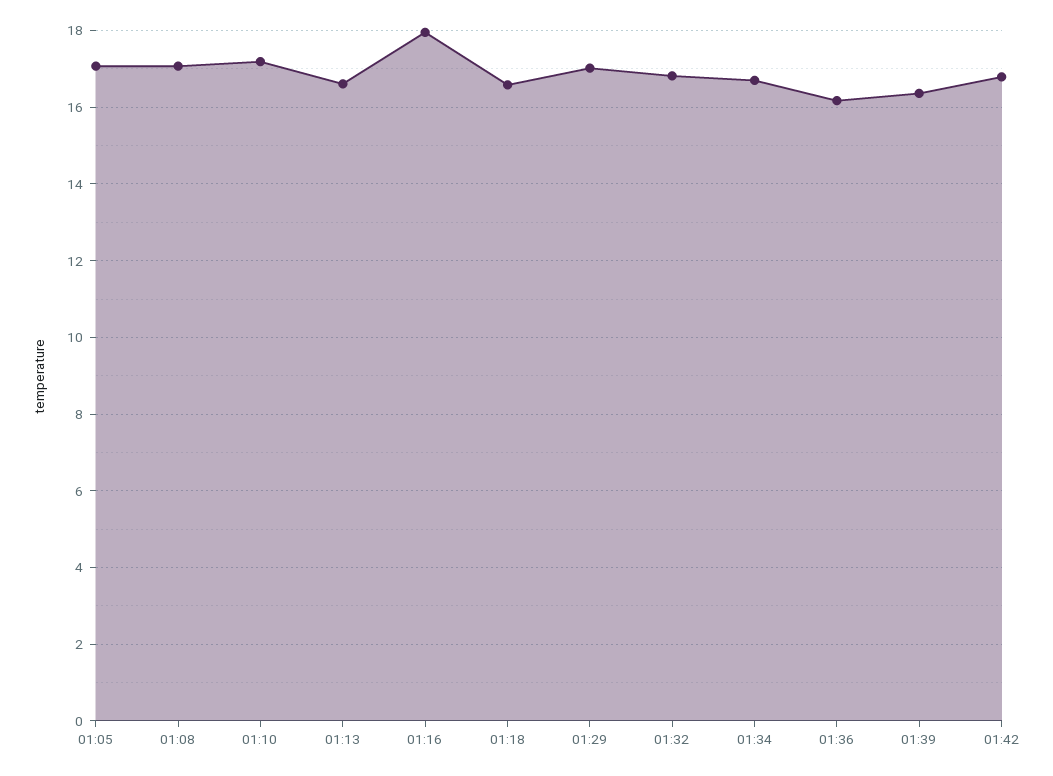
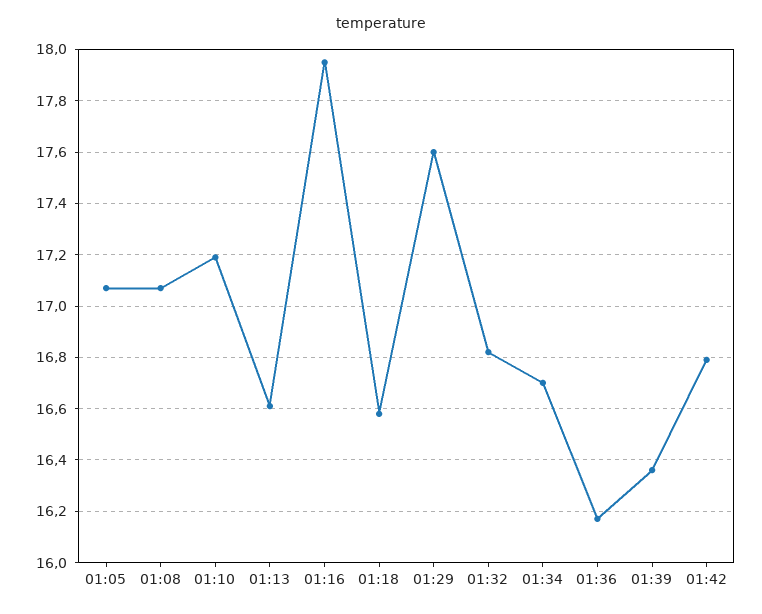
01:29: 17 -> 17.6

